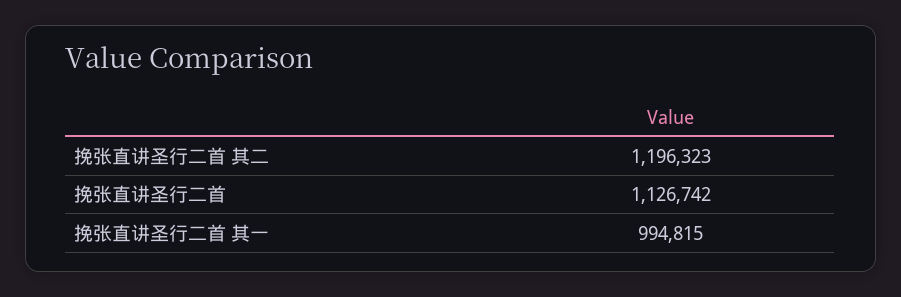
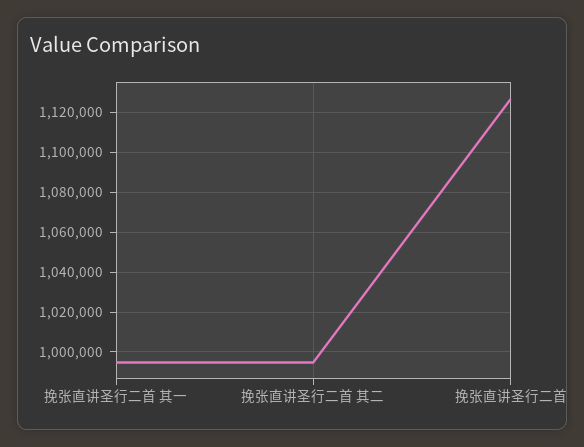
挽张直讲圣行二首 其二: 1196323 -> 995000

